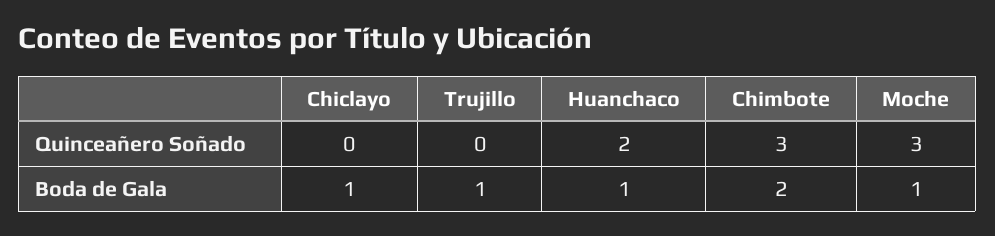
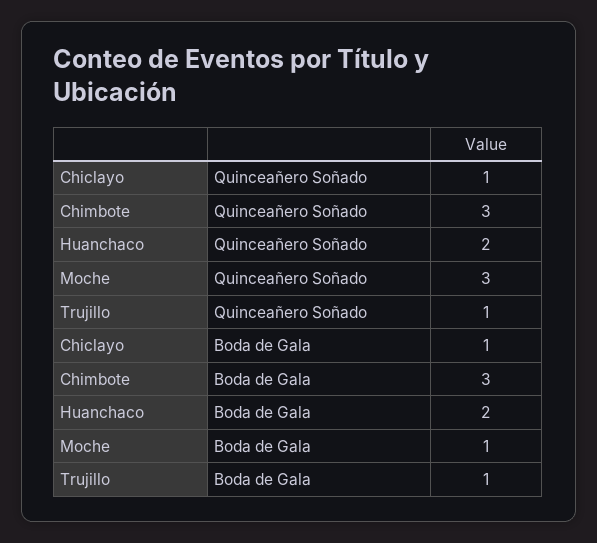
Chiclayo, Quinceañero Soñado: 0 -> 1
Trujillo, Quinceañero Soñado: 0 -> 1
Huanchaco, Boda de Gala: 1 -> 2
Chimbote, Boda de Gala: 2 -> 3

